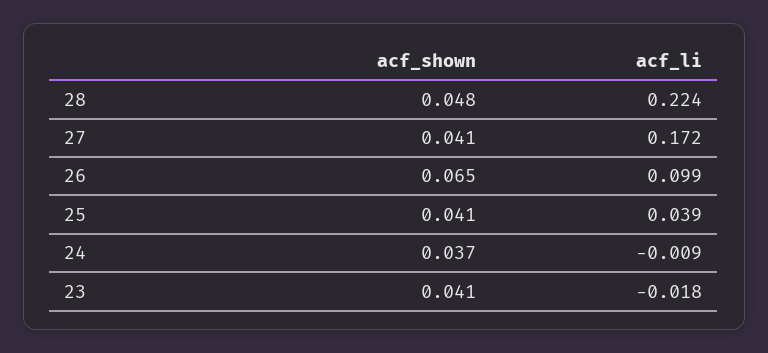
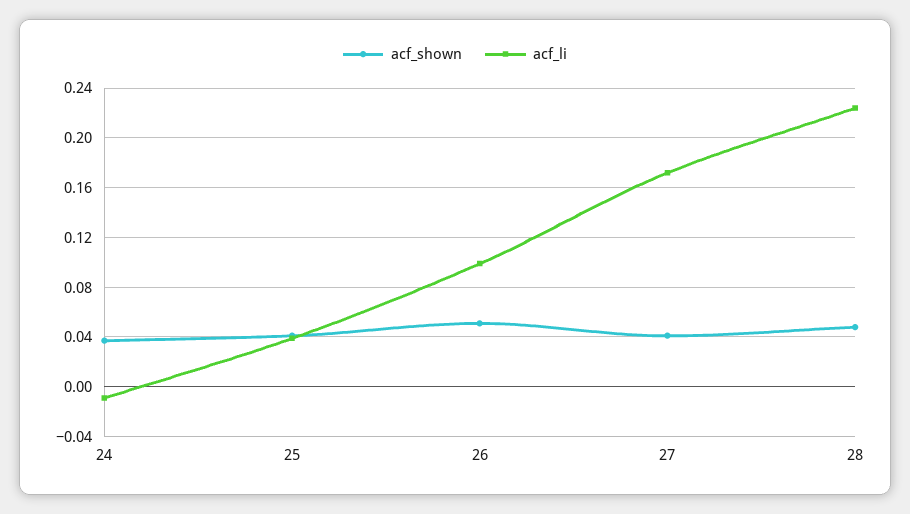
acf_shown, 26: 0.065 -> 0.05
acf_shown, 23: 0.041 -> none
acf_li, 23: -0.018 -> none

